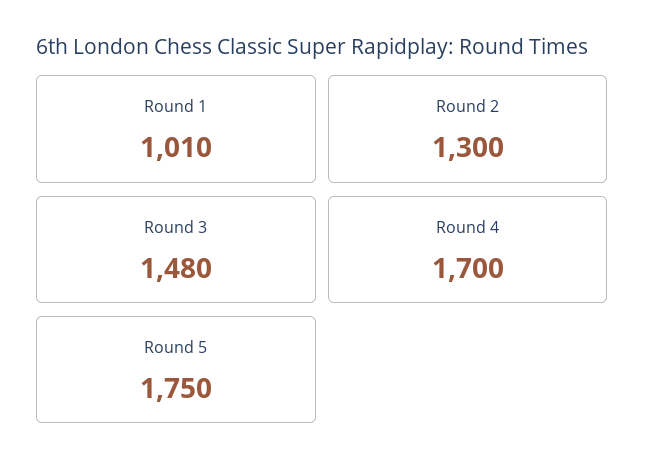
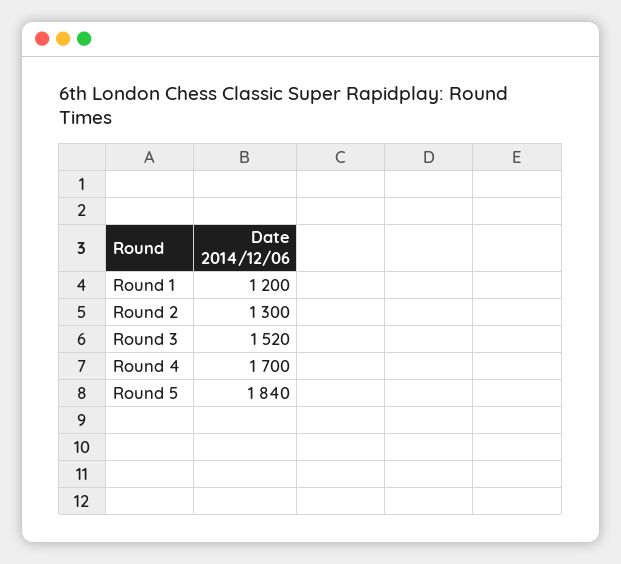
Round 1: 1010 -> 1200
Round 3: 1480 -> 1520
Round 5: 1750 -> 1840

